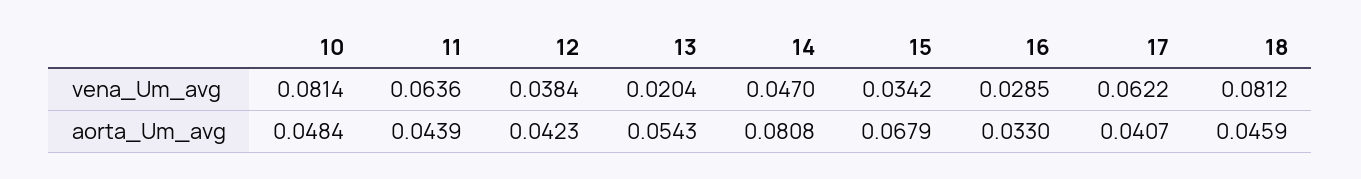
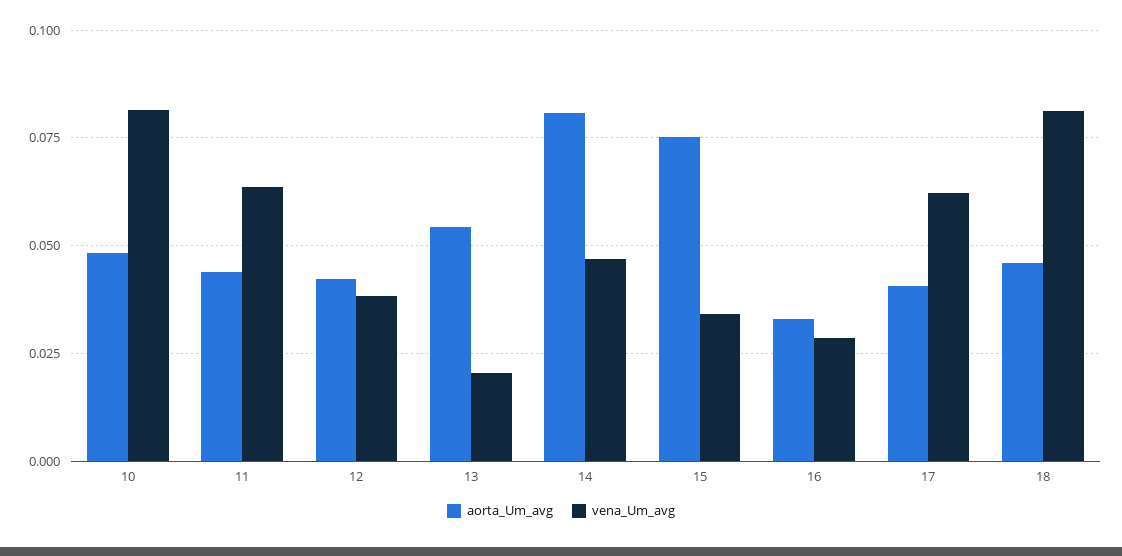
aorta_Um_avg, 15: 0.0679 -> 0.075

